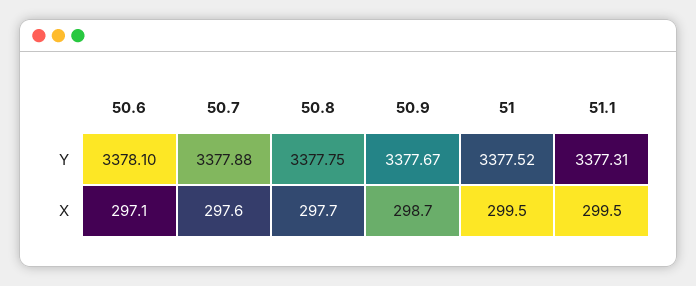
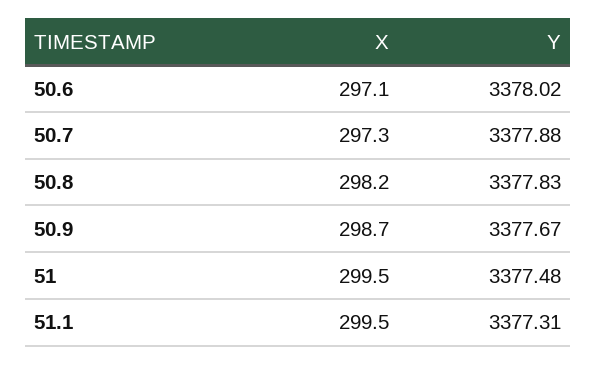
50.6, Y: 3378.1 -> 3378.02
50.8, Y: 3377.75 -> 3377.83
51, Y: 3377.52 -> 3377.48
50.7, X: 297.6 -> 297.3
50.8, X: 297.7 -> 298.2

